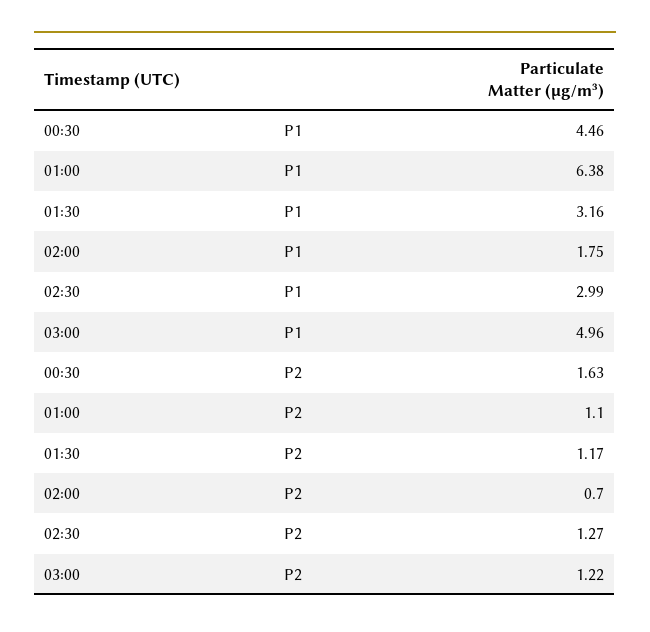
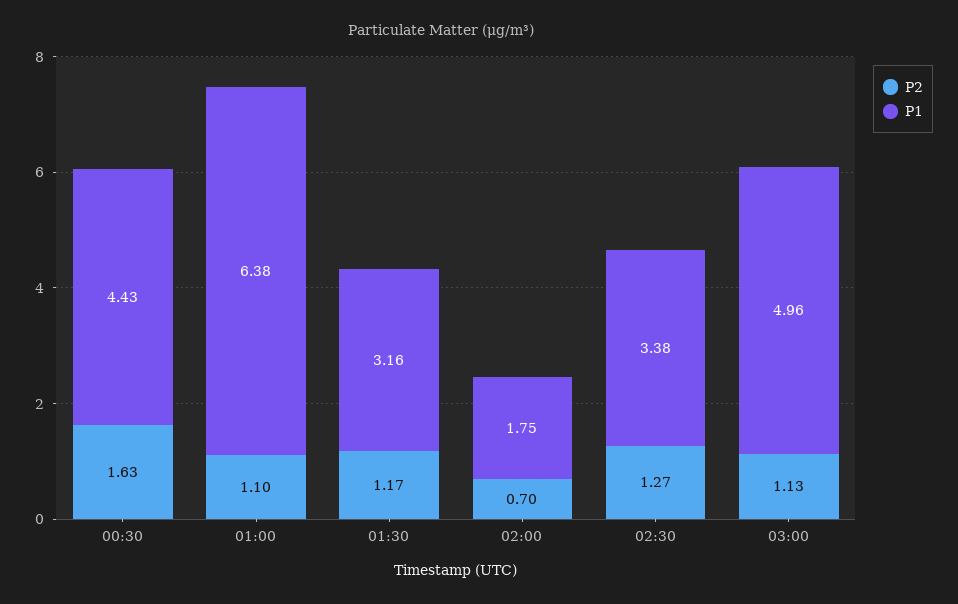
P1, 00:30: 4.46 -> 4.43
P1, 02:30: 2.99 -> 3.38
P2, 03:00: 1.22 -> 1.13

